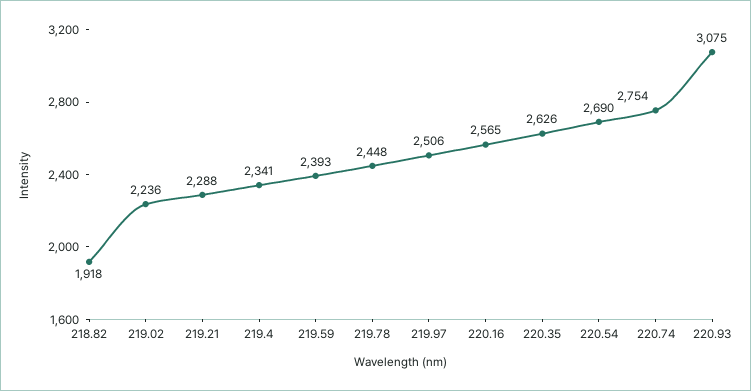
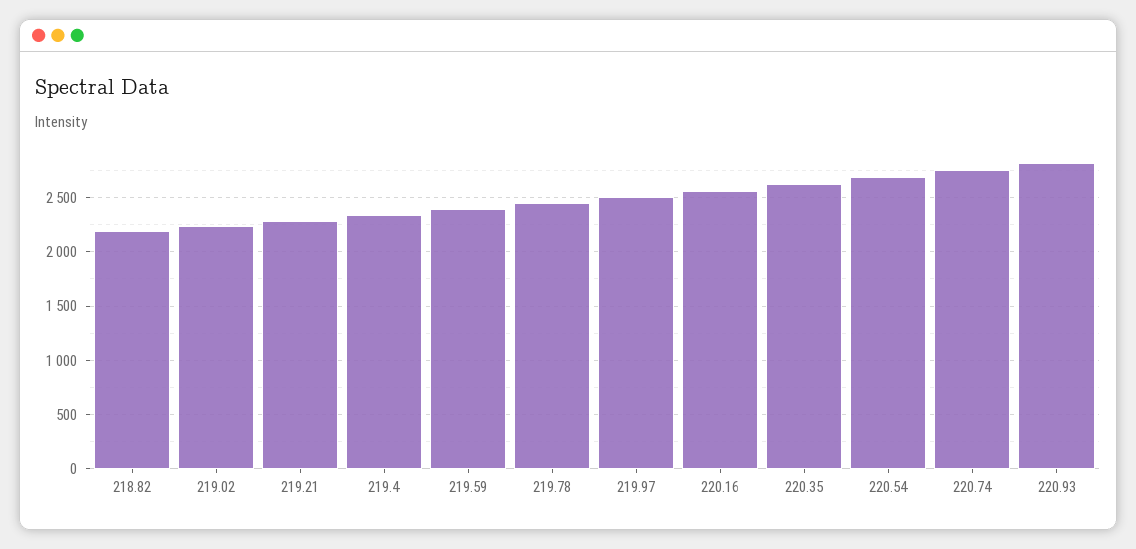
218.82: 1918 -> 2200
220.93: 3075 -> 2800

